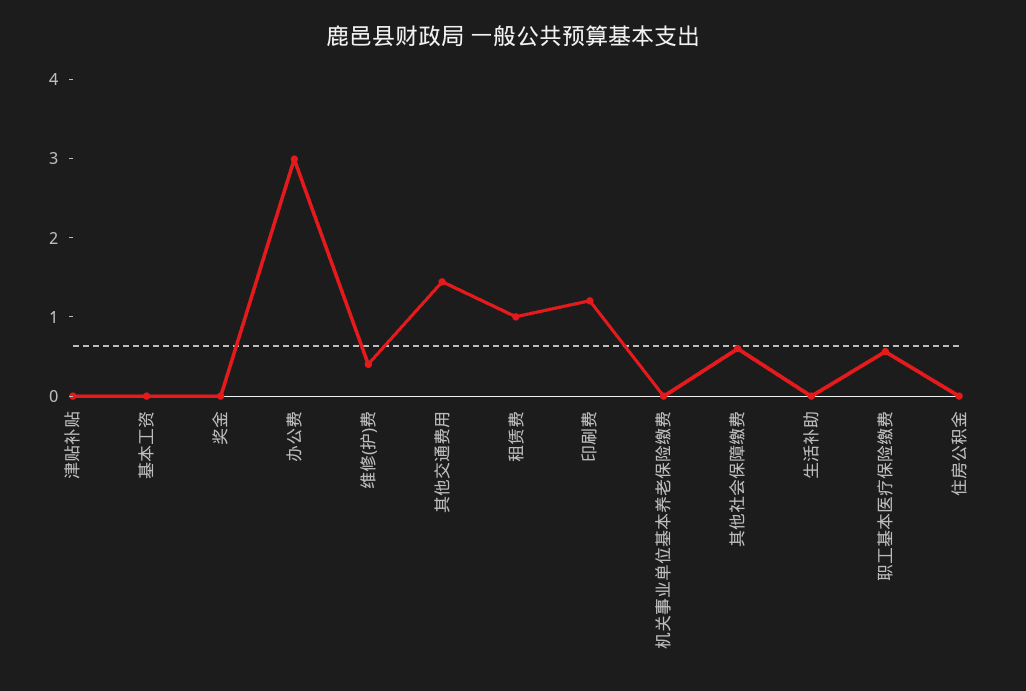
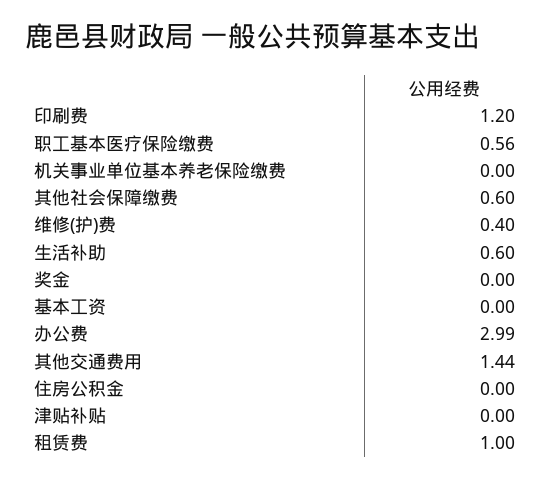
生活补助: 0 -> 0.6

